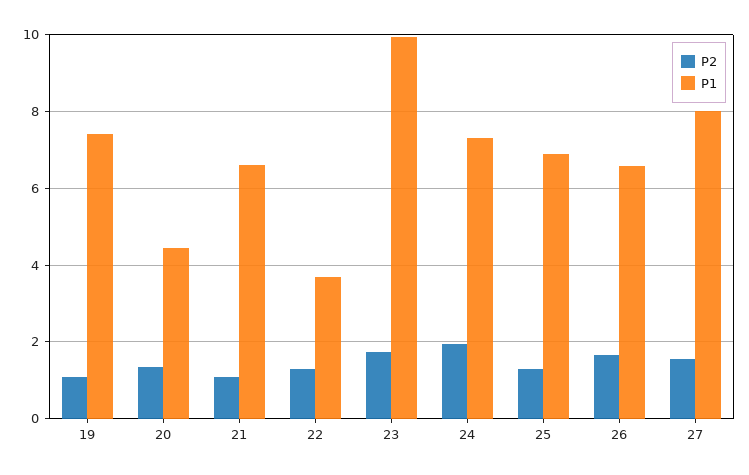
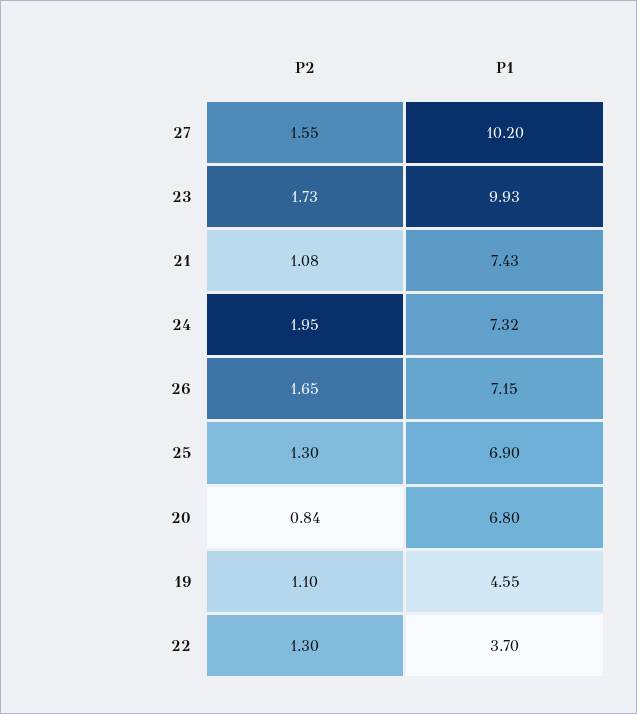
P1, 19: 7.4 -> 4.55
P2, 20: 1.4 -> 0.84
P1, 20: 4.4 -> 6.8
P1, 21: 6.6 -> 7.43
P1, 26: 6.6 -> 7.15
P1, 27: 8 -> 10.2

